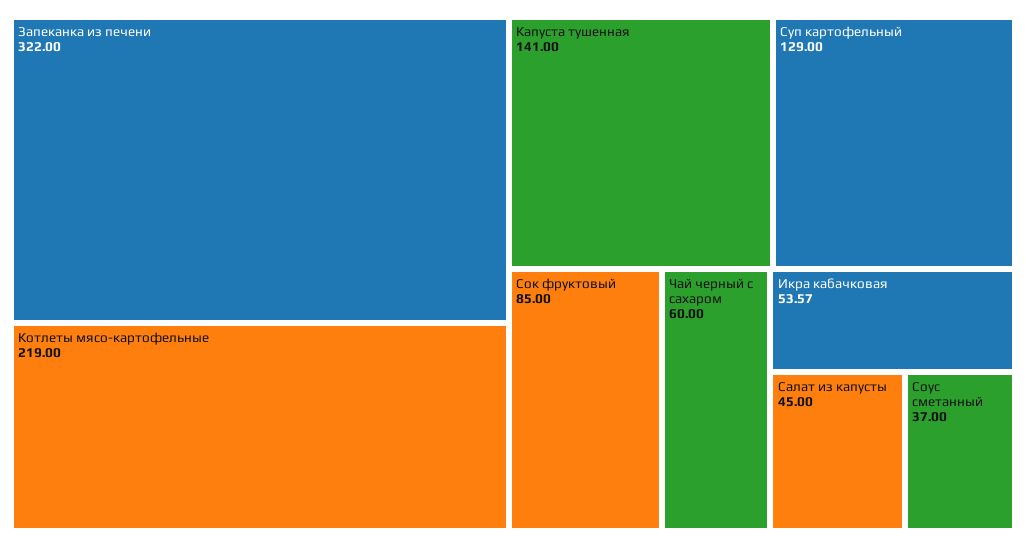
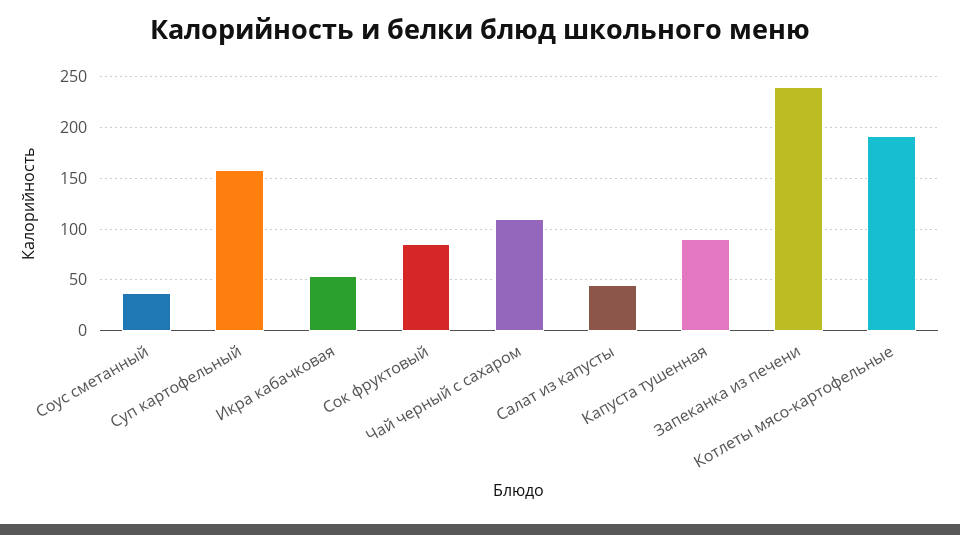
Запеканка из печени: 322 -> 240
Котлеты мясо-картофельные: 219 -> 190
Капуста тушенная: 141 -> 90
Суп картофельный: 129 -> 160
Чай черный с сахаром: 60 -> 110

